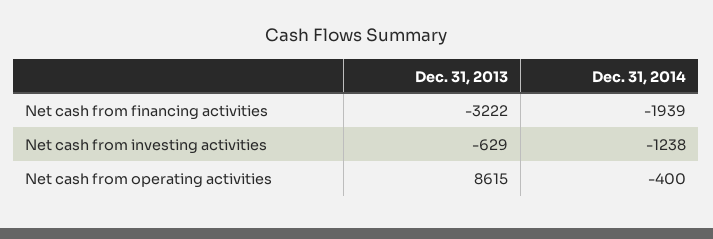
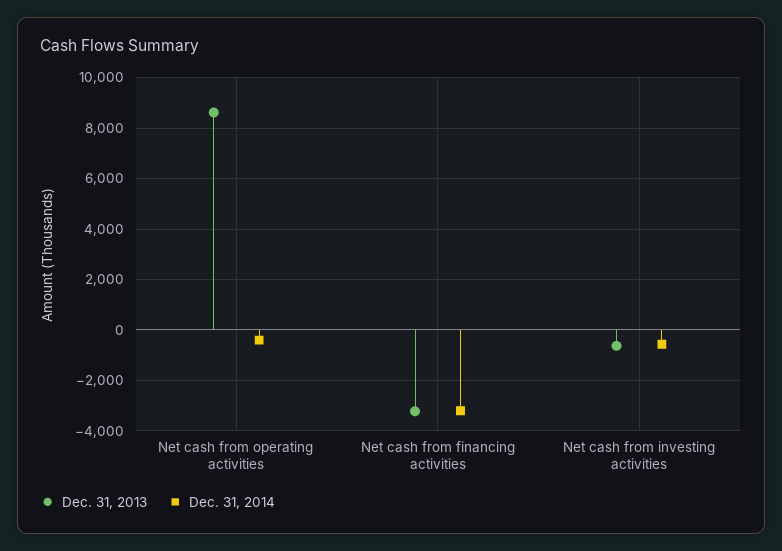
Dec. 31, 2014, Net cash from financing activities: -1939 -> -3250
Dec. 31, 2014, Net cash from investing activities: -1238 -> -500

